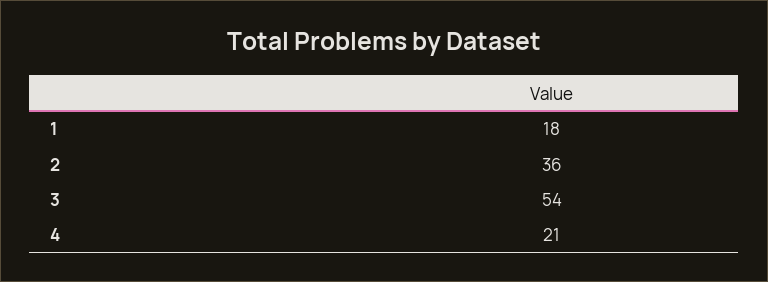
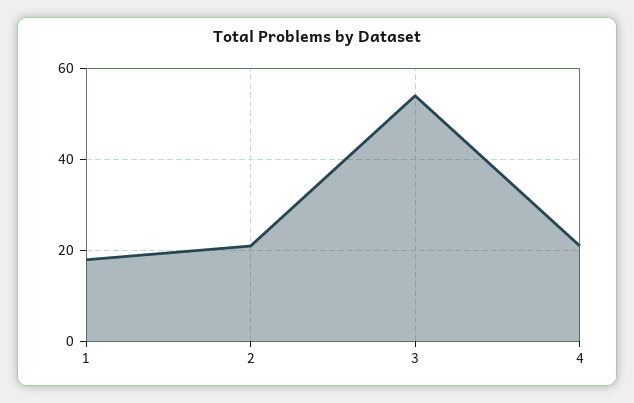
2: 36 -> 20

